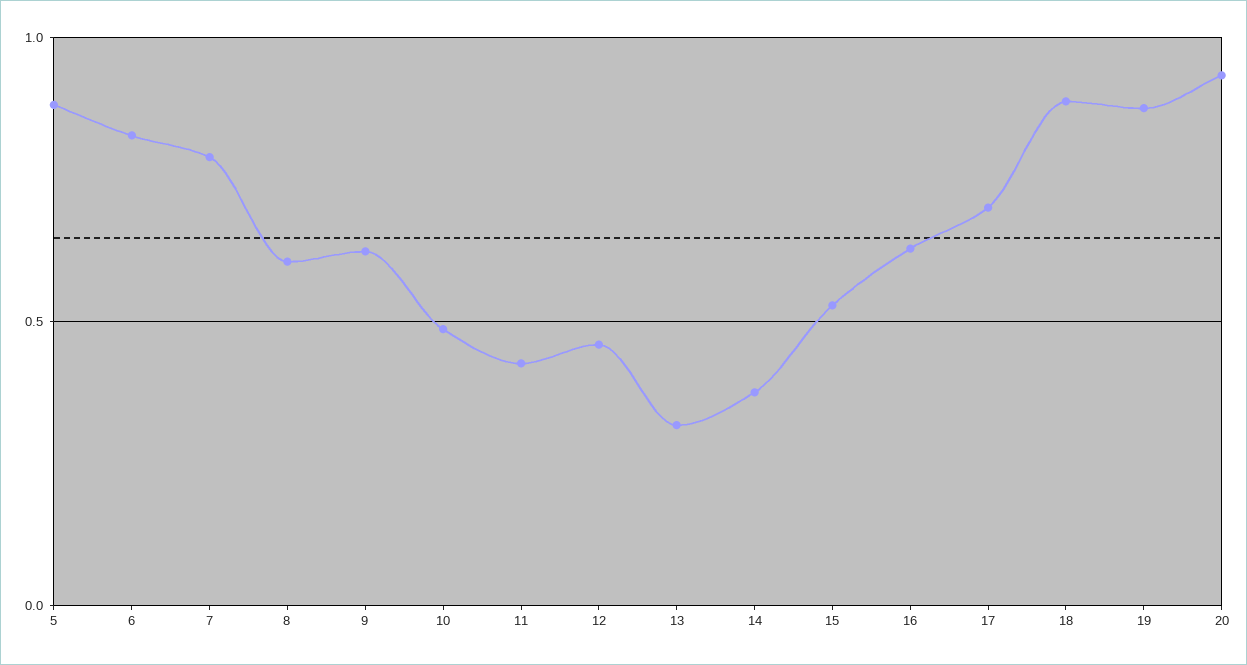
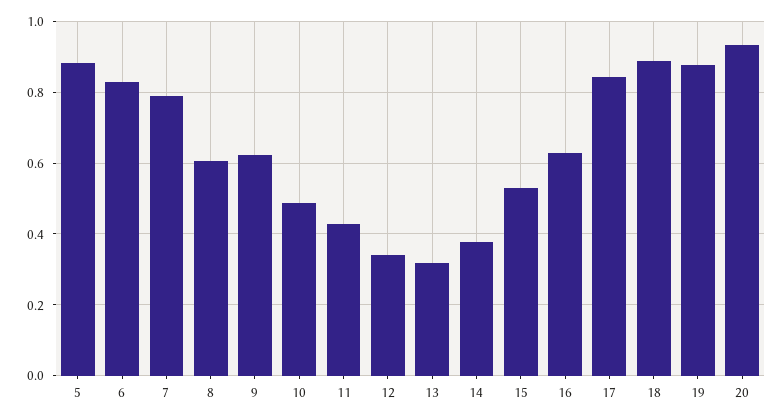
12: 0.45 -> 0.34
17: 0.7 -> 0.84

